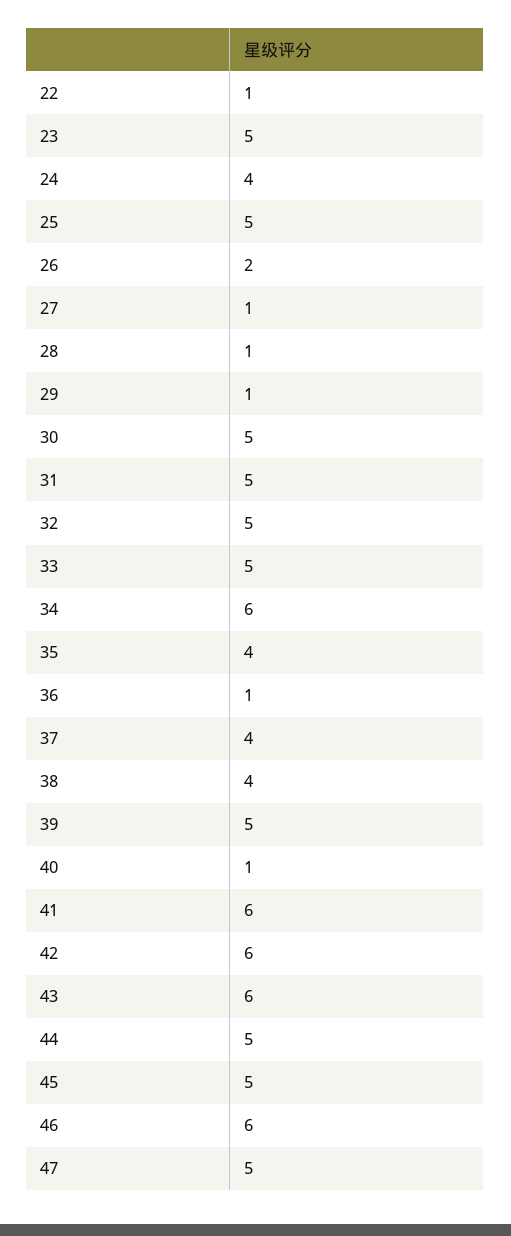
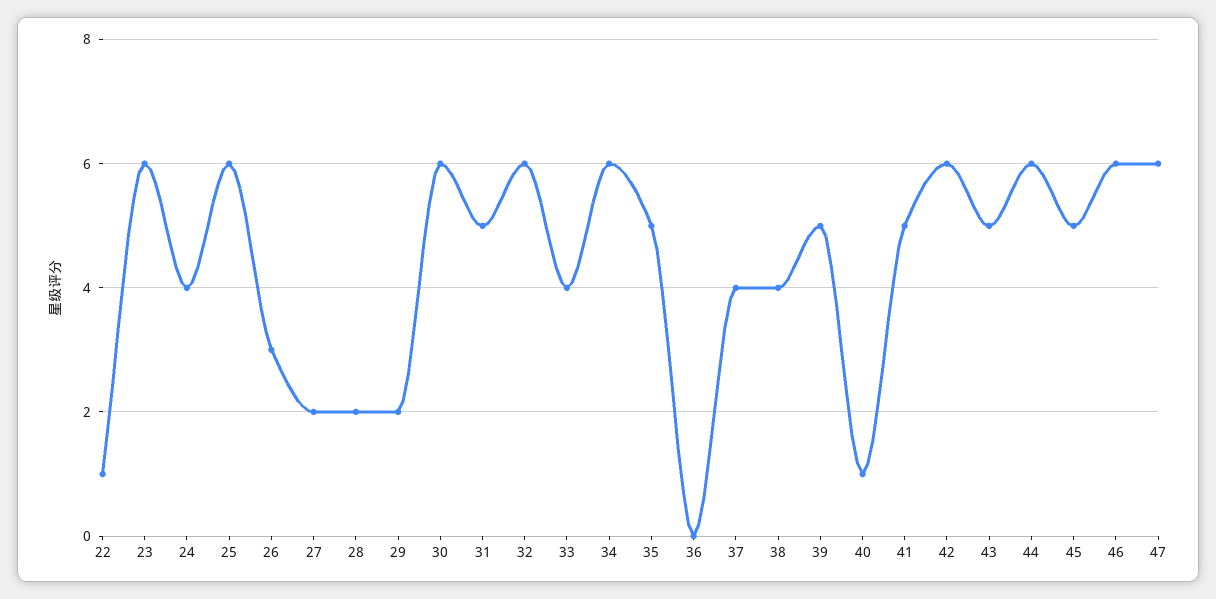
23: 5 -> 6
25: 5 -> 6
26: 2 -> 3
27: 1 -> 2
28: 1 -> 2
29: 1 -> 2
30: 5 -> 6
32: 5 -> 6
33: 5 -> 4
35: 4 -> 5
36: 1 -> 0
41: 6 -> 5
43: 6 -> 5
44: 5 -> 6
47: 5 -> 6

